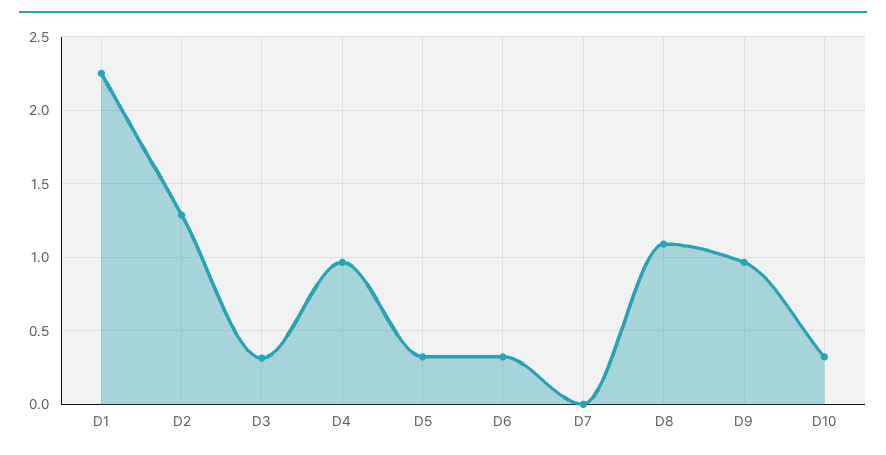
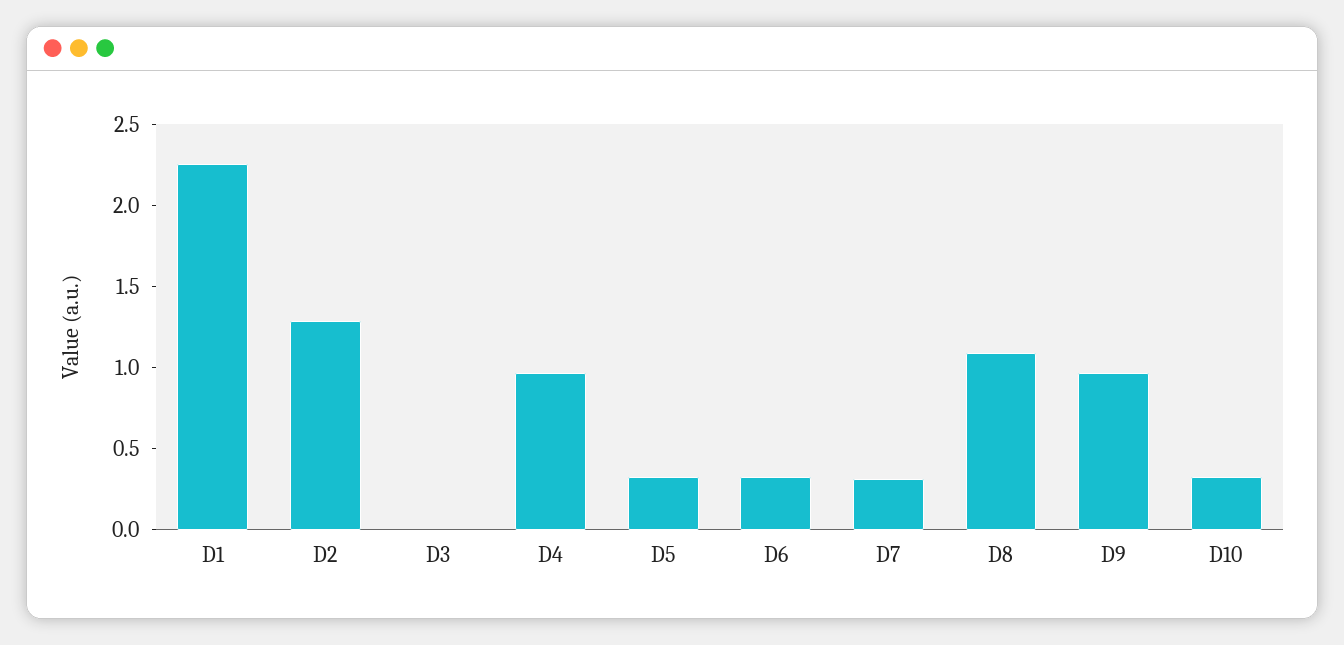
D3: 0.3 -> 0
D7: 0 -> 0.3

